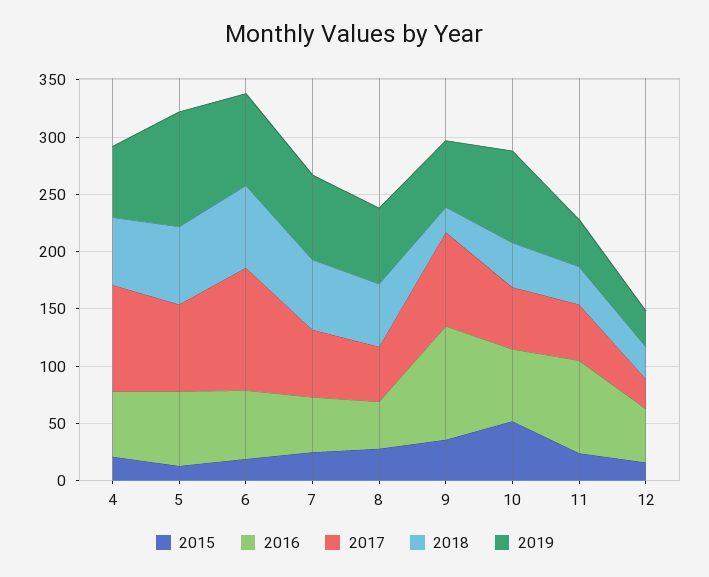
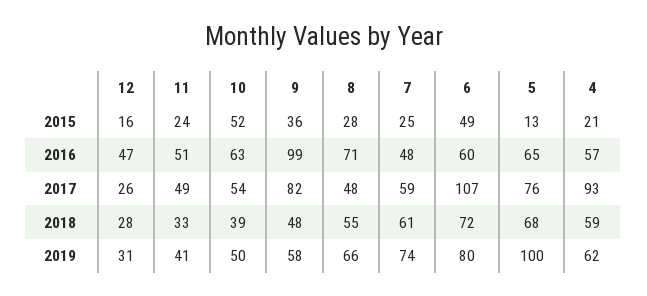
2015, 6: 20 -> 49
2016, 8: 40 -> 71
2018, 9: 20 -> 48
2019, 10: 80 -> 50
2016, 11: 80 -> 51

